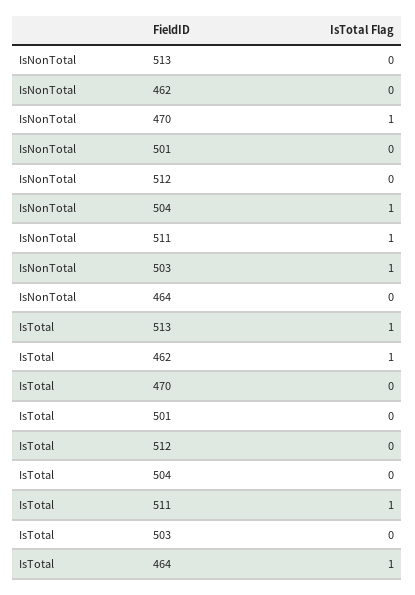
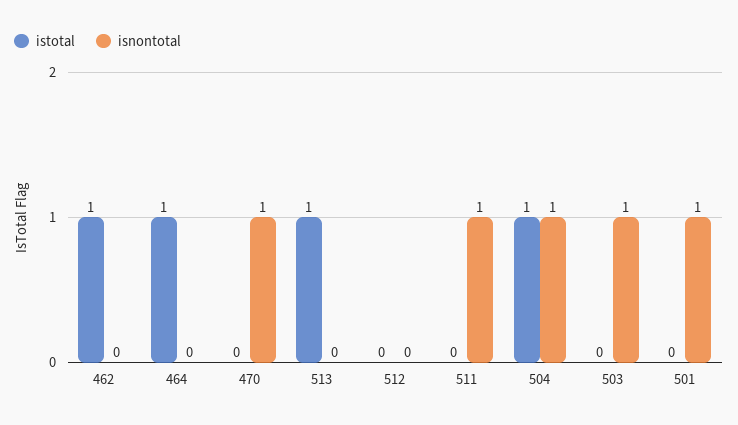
IsNonTotal, 501: 0 -> 1
IsTotal, 504: 0 -> 1
IsTotal, 511: 1 -> 0

